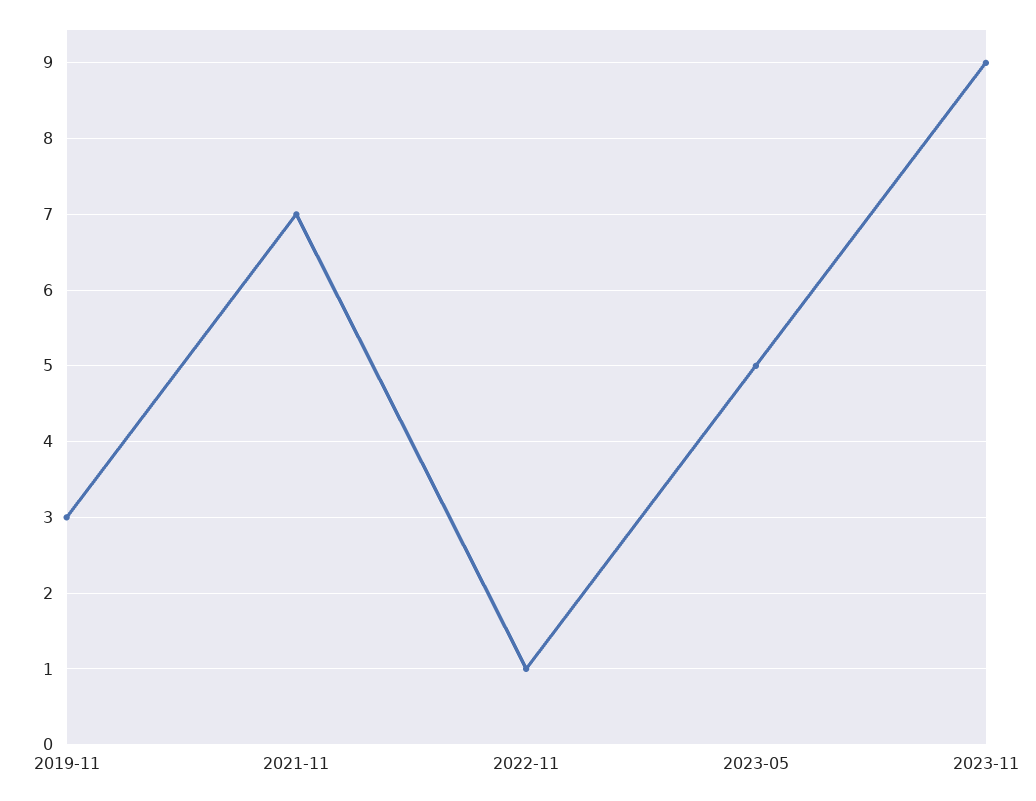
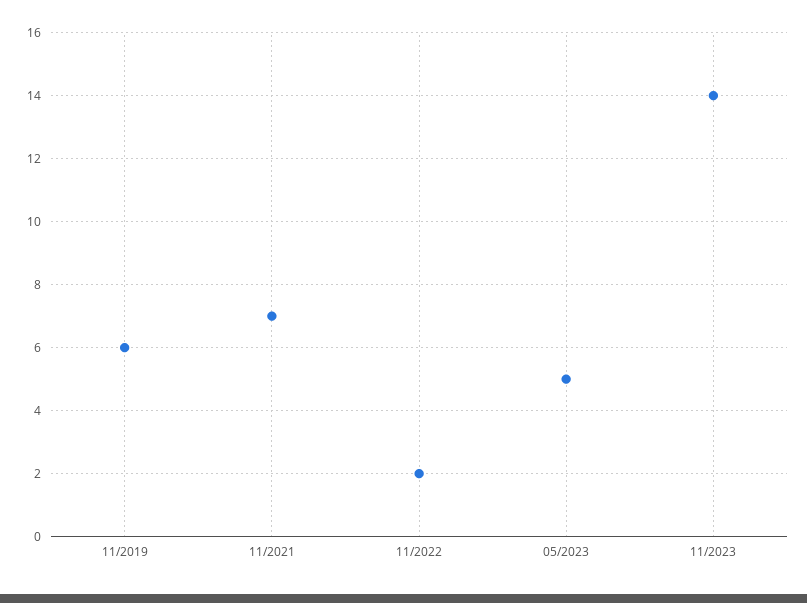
2019-11: 3 -> 6
2022-11: 1 -> 2
2023-11: 9 -> 14

